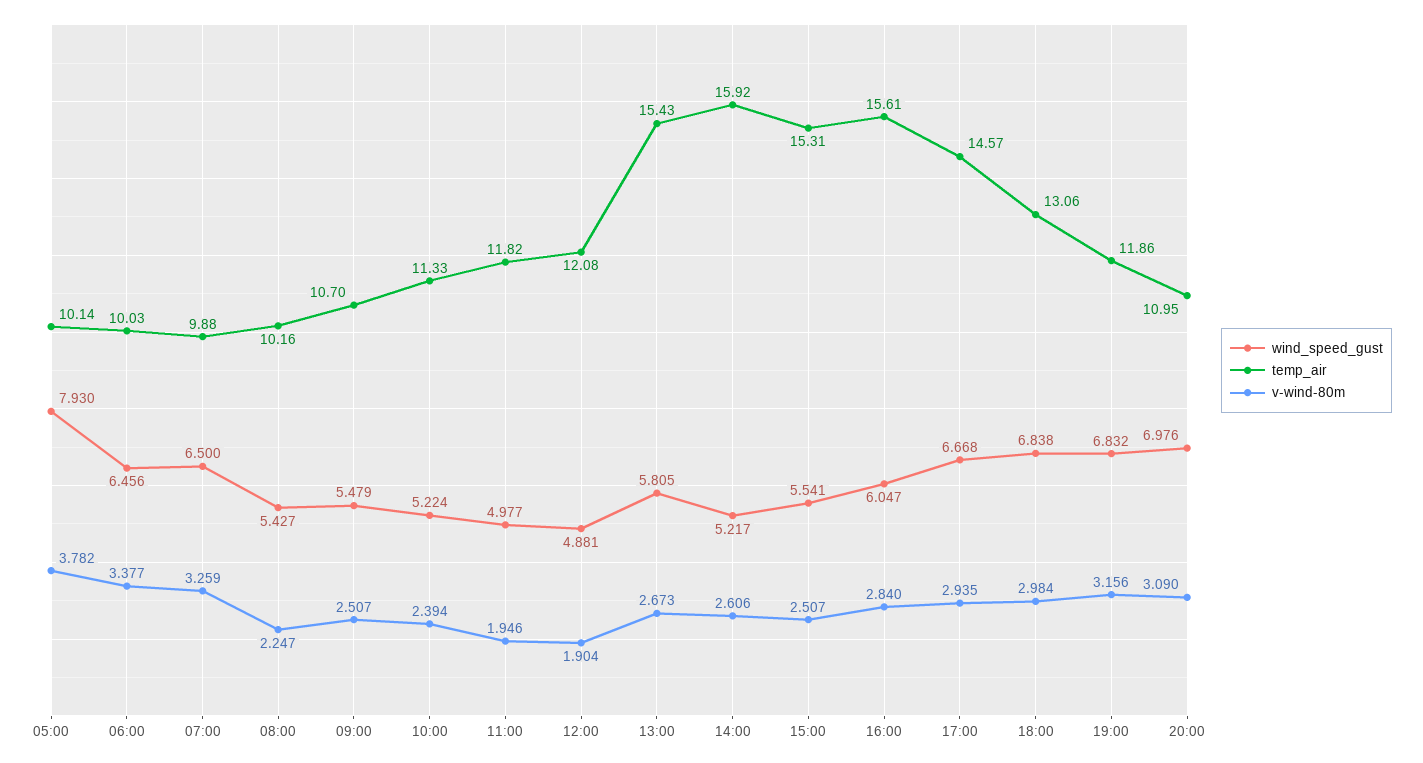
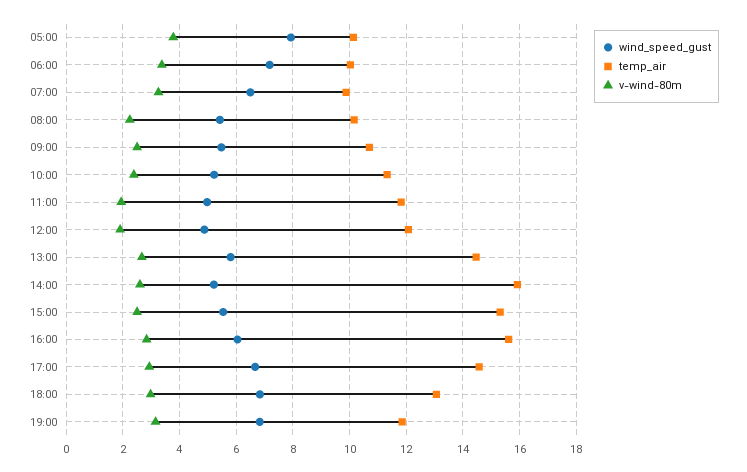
wind_speed_gust, 06:00: 6.456 -> 7.25
temp_air, 13:00: 15.43 -> 14.5
wind_speed_gust, 20:00: 6.976 -> none
temp_air, 20:00: 10.95 -> none
v-wind-80m, 20:00: 3.09 -> none

